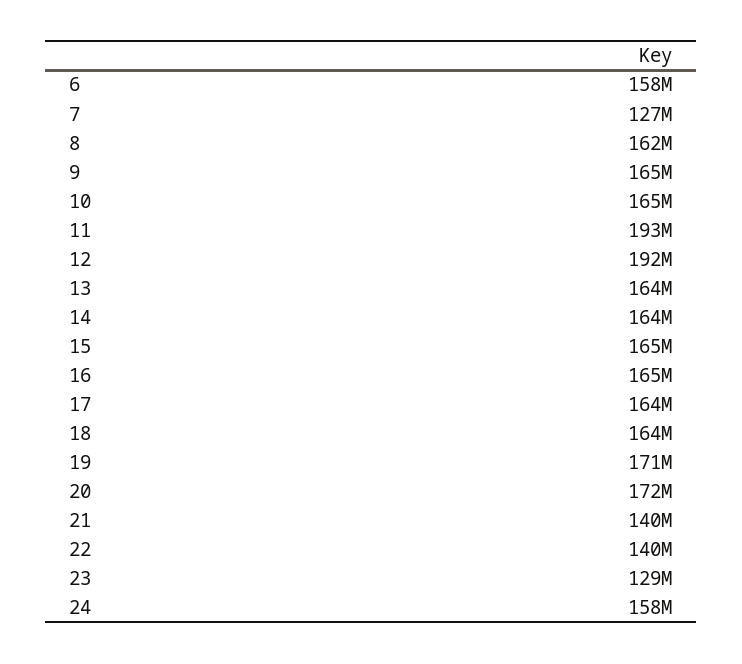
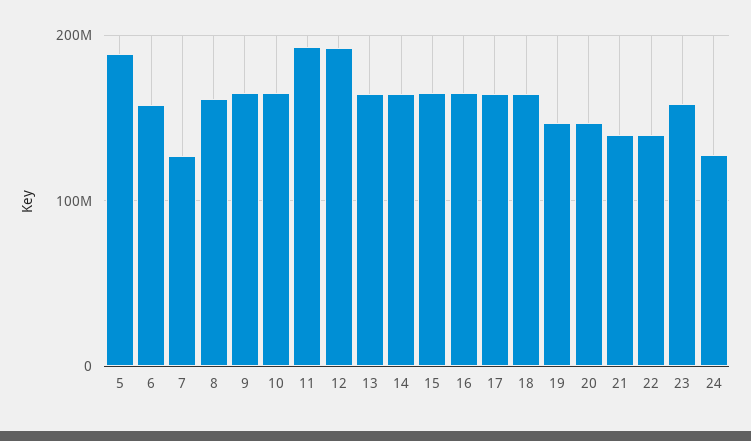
19: 171000000 -> 150000000
20: 172000000 -> 150000000
23: 129000000 -> 160000000
24: 158000000 -> 130000000
5: none -> 190000000

